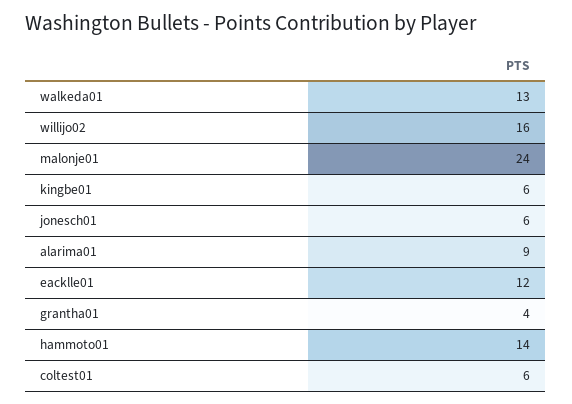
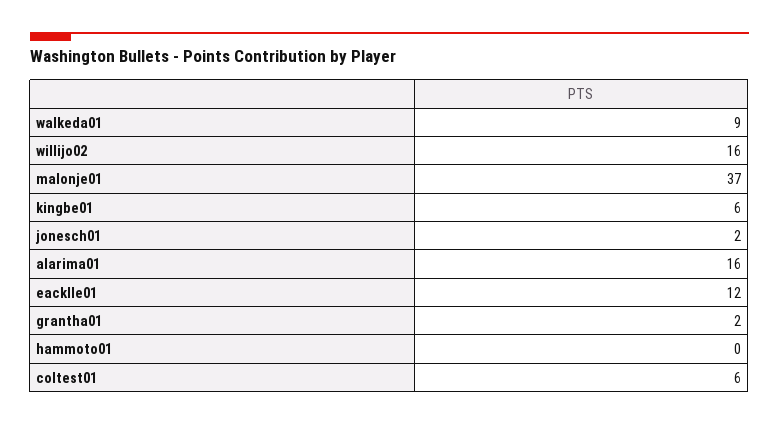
walkeda01: 13 -> 9
malonje01: 24 -> 37
jonesch01: 6 -> 2
alarima01: 9 -> 16
grantha01: 4 -> 2
hammoto01: 14 -> 0

